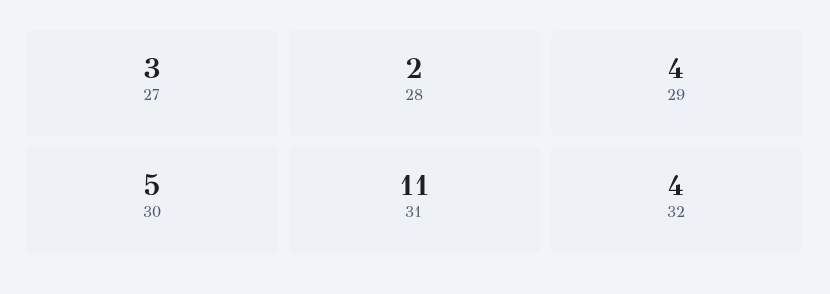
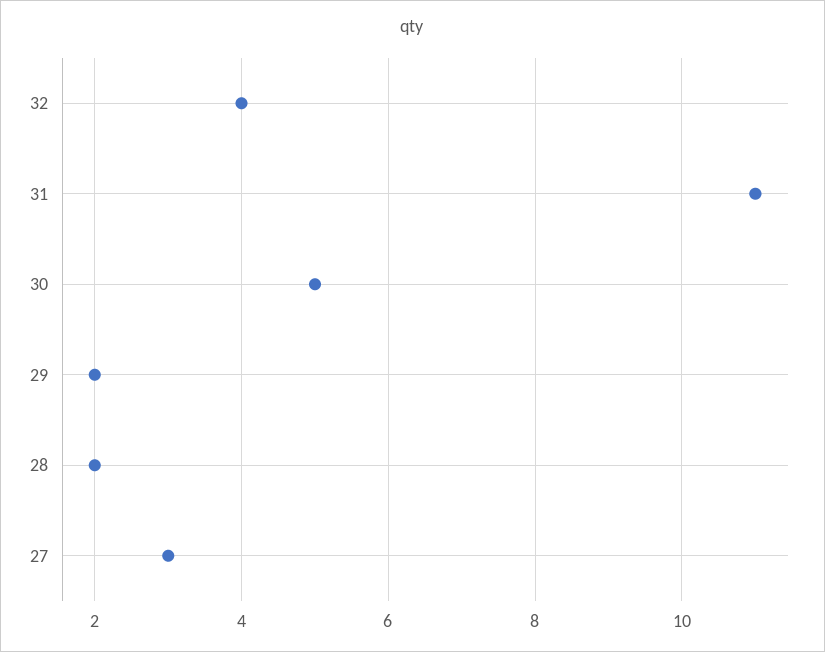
29: 4 -> 2

